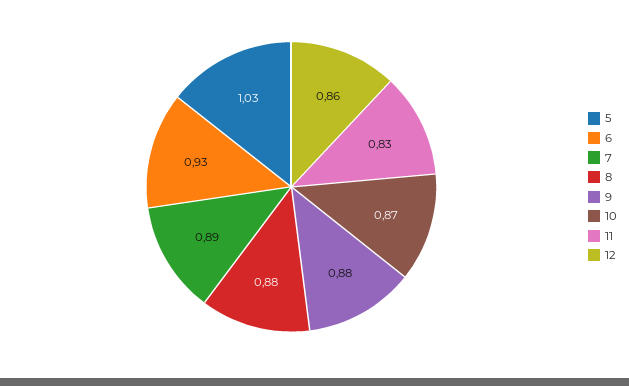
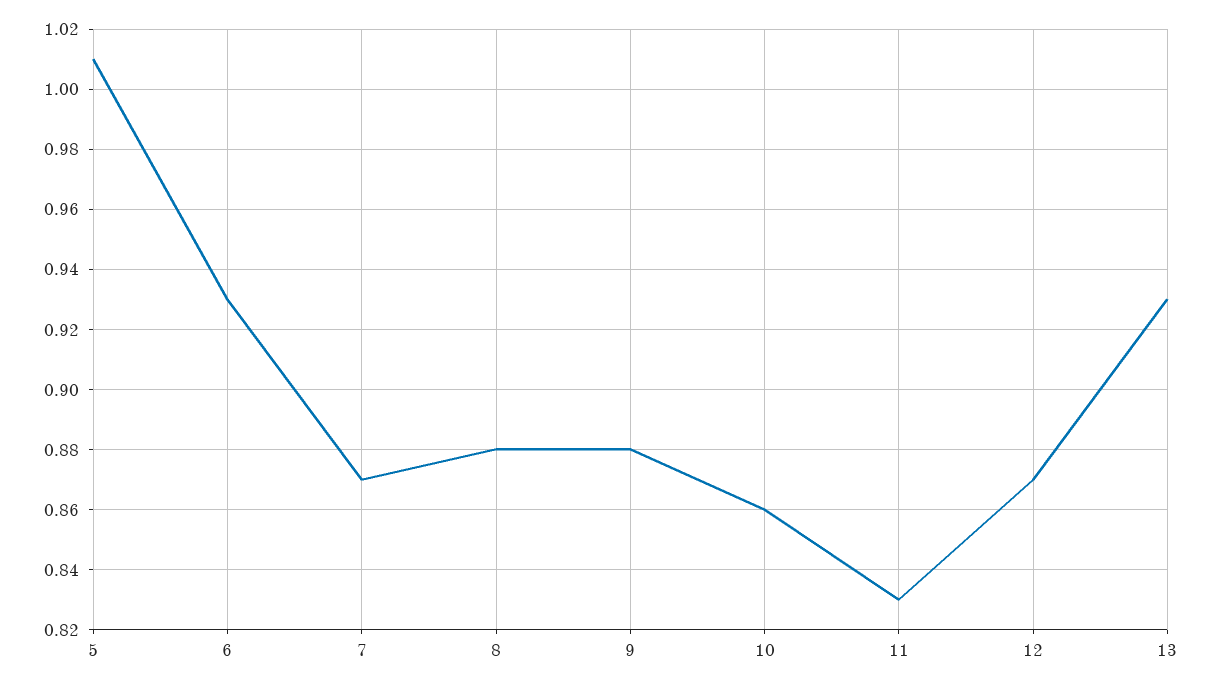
5: 1.03 -> 1.01
7: 0.89 -> 0.87
10: 0.87 -> 0.86
12: 0.86 -> 0.87
13: none -> 0.93

